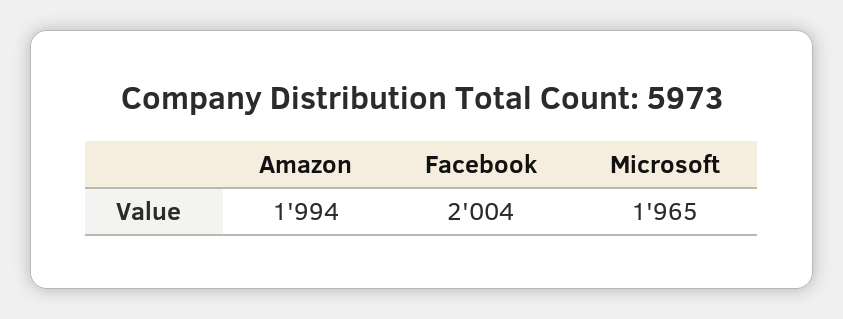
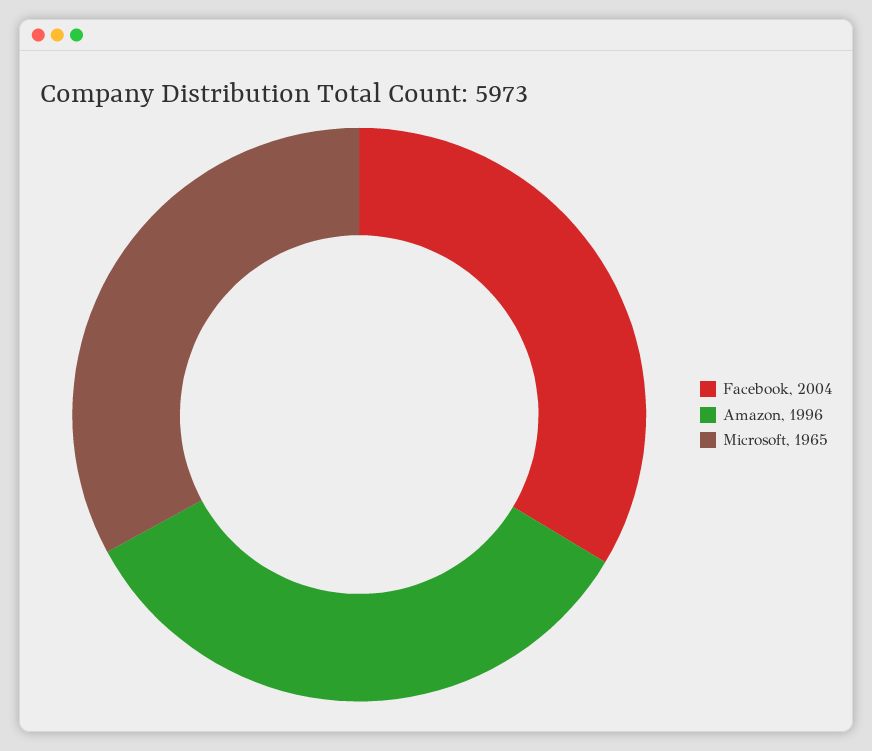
Amazon: 1994 -> 1996

